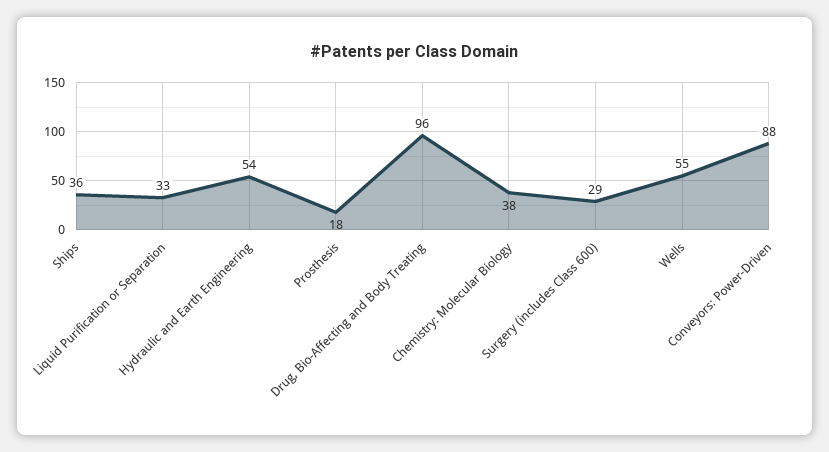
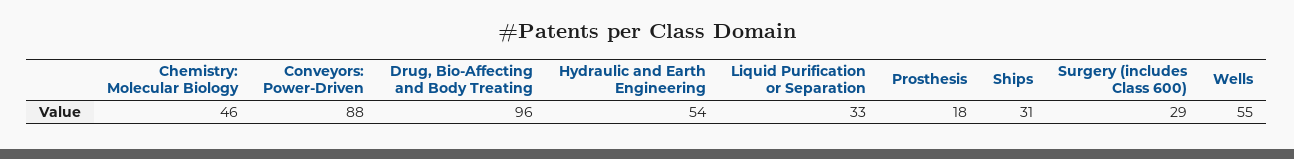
Ships: 36 -> 31
Chemistry: Molecular Biology: 38 -> 46

